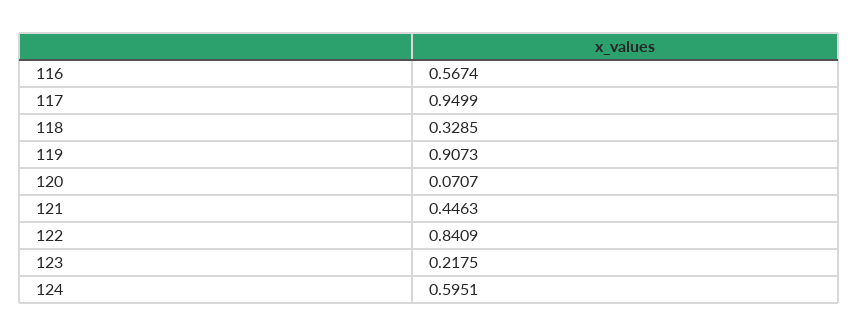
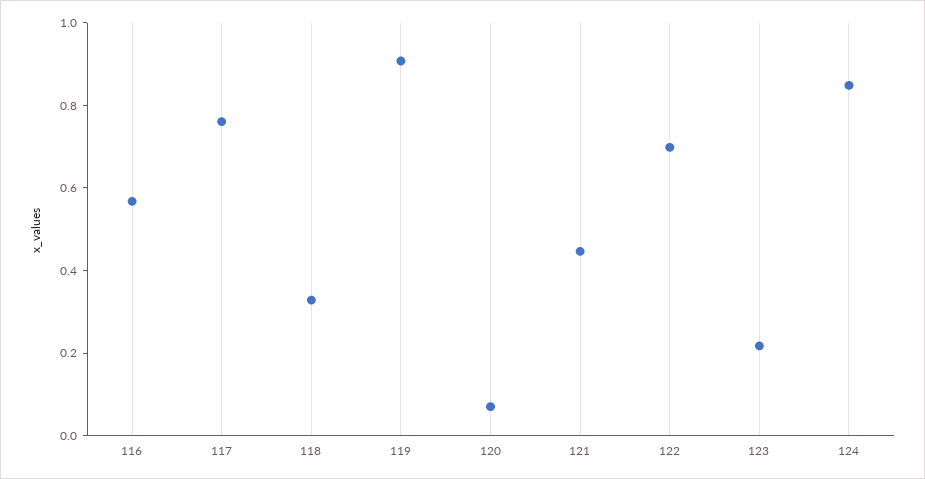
117: 0.9499 -> 0.75
122: 0.8409 -> 0.7
124: 0.5951 -> 0.85

